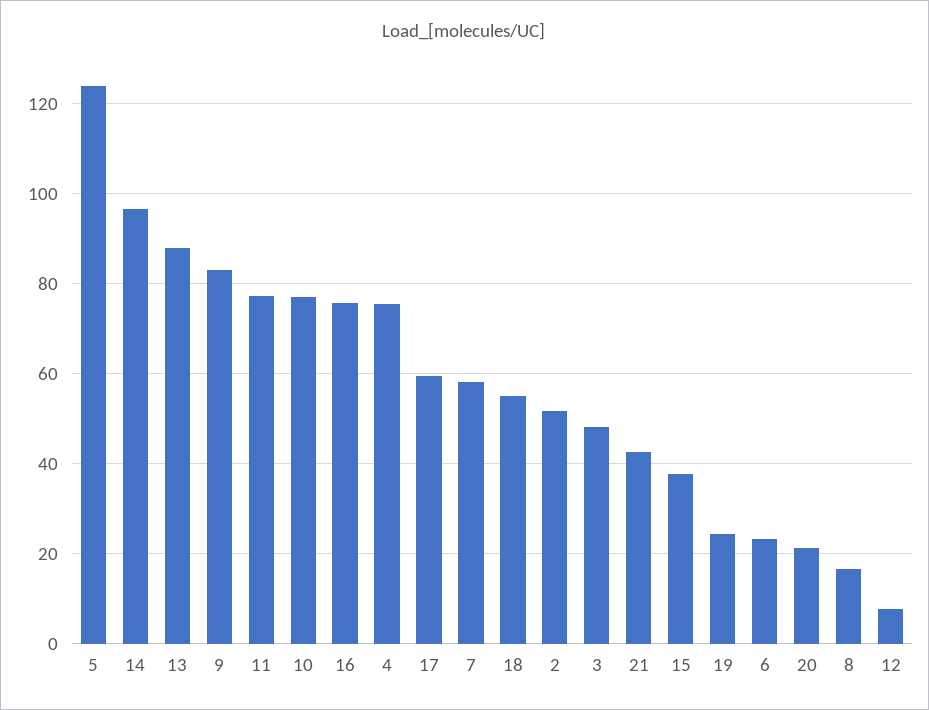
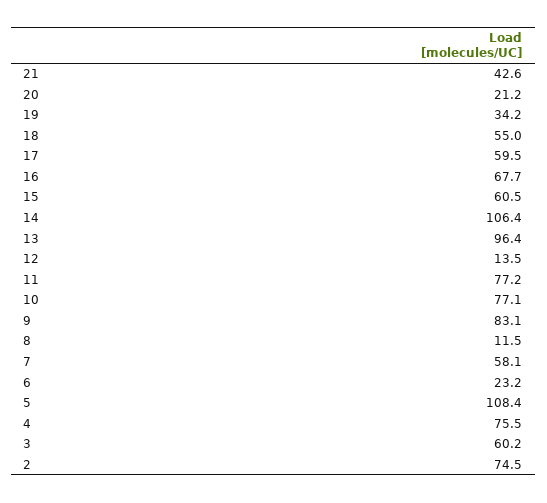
5: 124 -> 108.4
14: 96 -> 106.4
13: 88 -> 96.4
16: 76 -> 67.7
2: 52 -> 74.5
3: 48 -> 60.2
15: 38 -> 60.5
19: 24 -> 34.2
8: 16 -> 11.5
12: 8 -> 13.5

